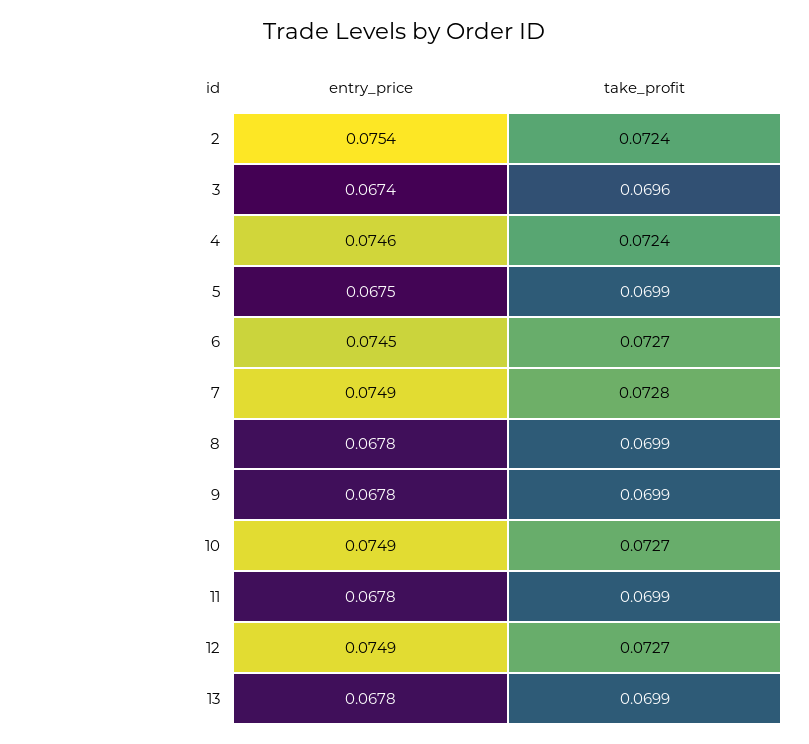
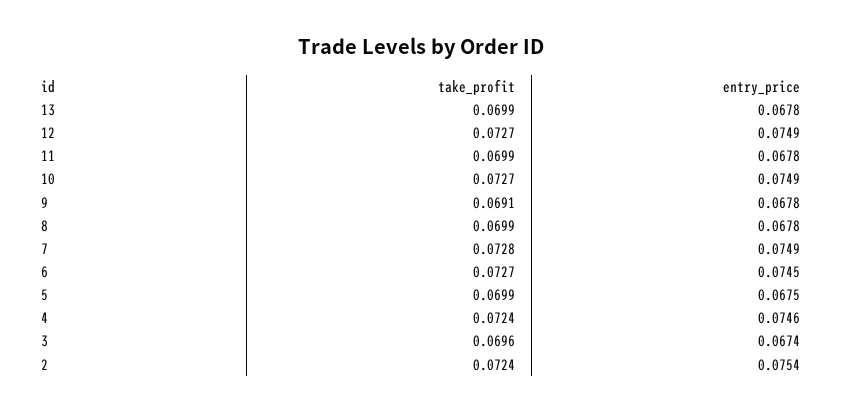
take_profit, 9: 0.0699 -> 0.0691

